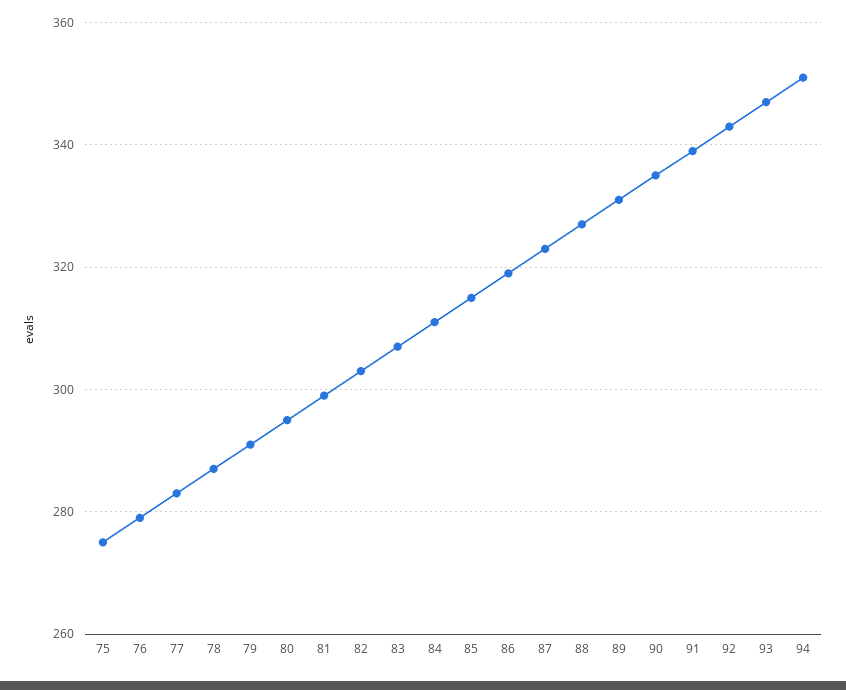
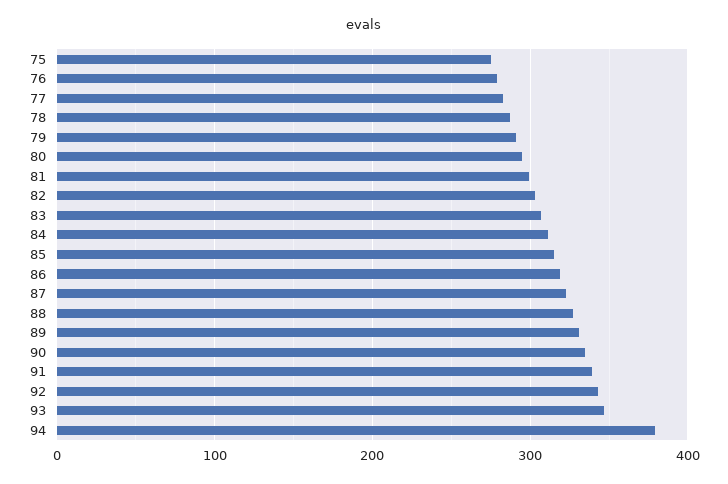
94: 350 -> 380

